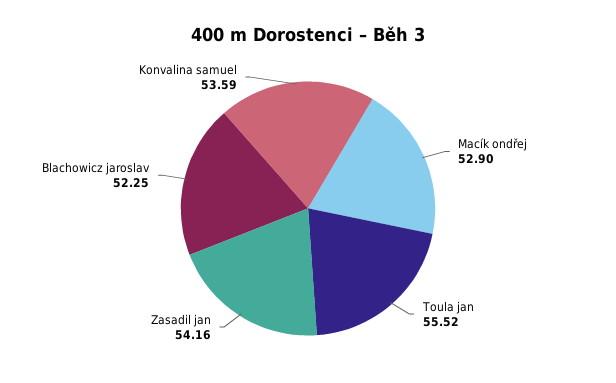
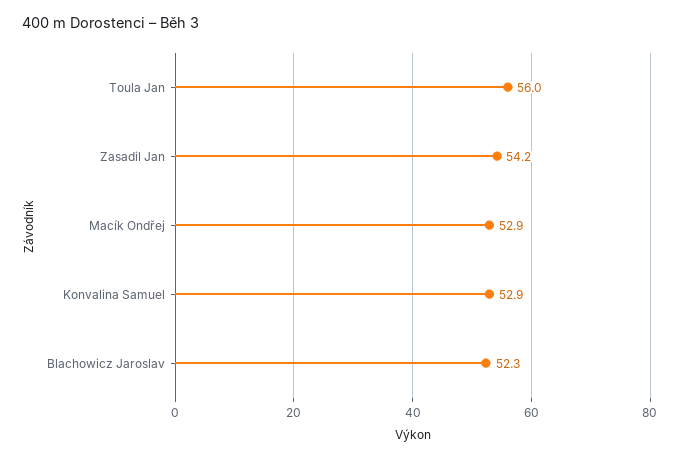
Toula jan: 55.52 -> 56
Konvalina samuel: 53.59 -> 52.9

